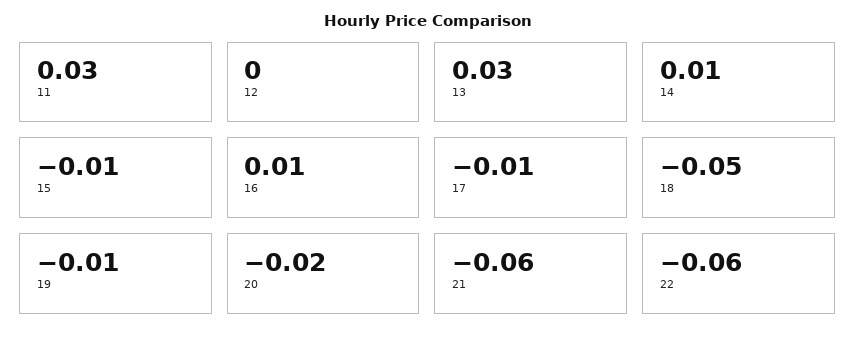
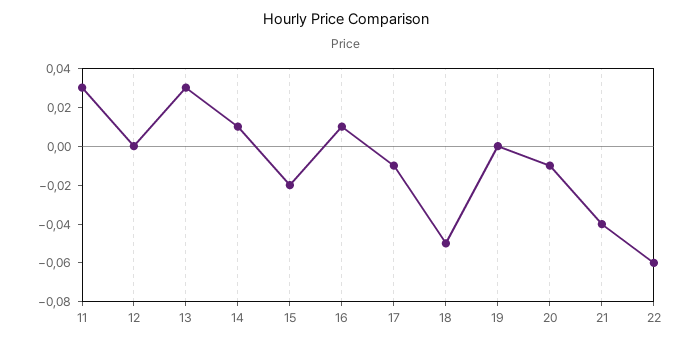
15: -0.01 -> -0.02
19: -0.01 -> 0
20: -0.02 -> -0.01
21: -0.06 -> -0.04

